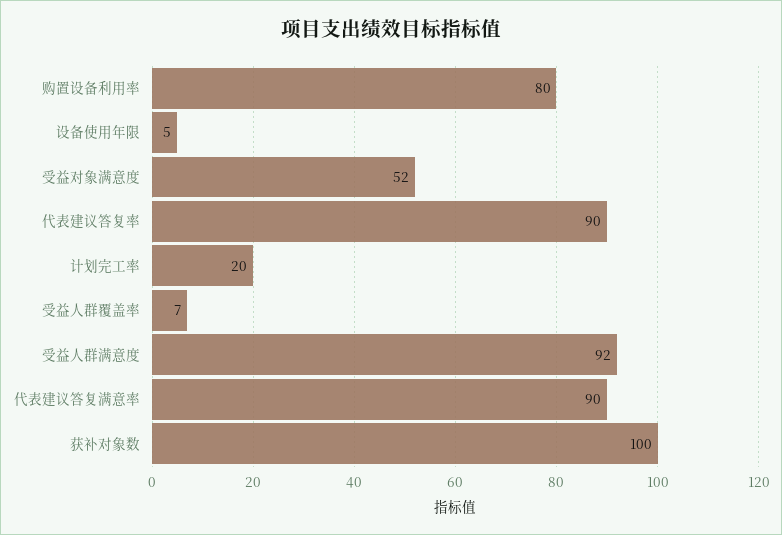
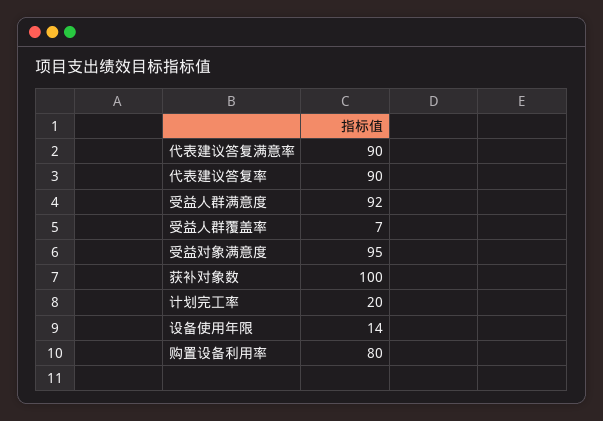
设备使用年限: 5 -> 14
受益对象满意度: 52 -> 95

